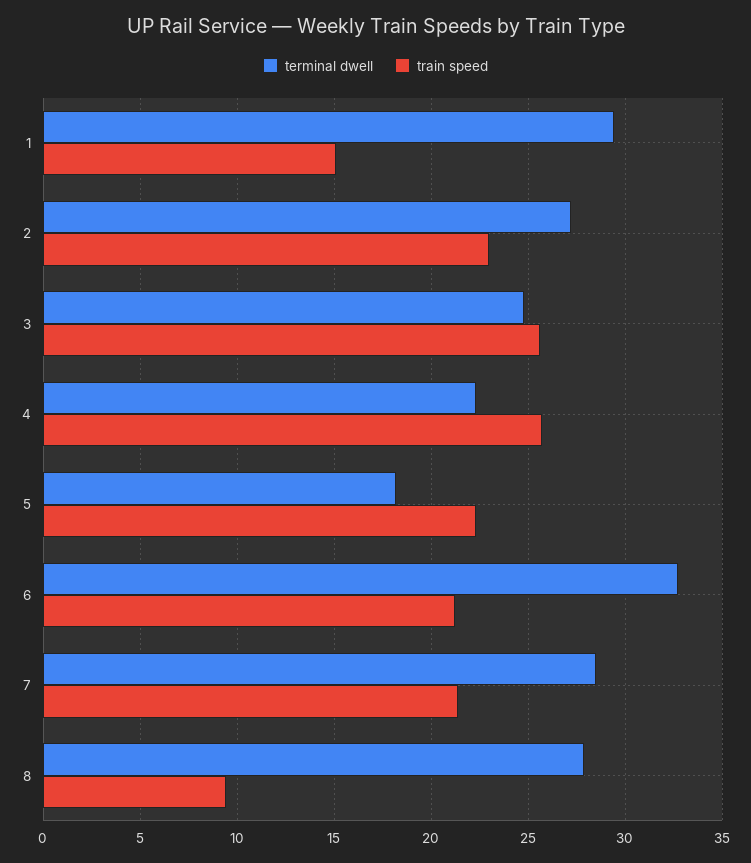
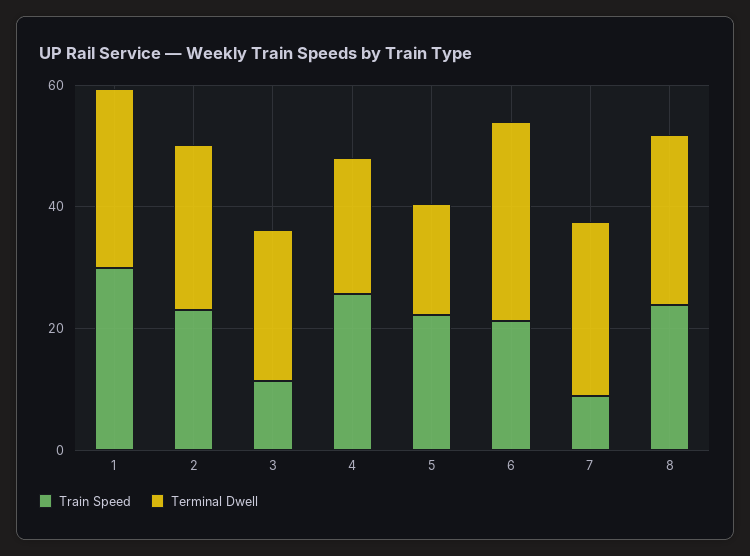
train speed, 1: 15 -> 30
train speed, 3: 25.5 -> 10
train speed, 7: 21.5 -> 10
train speed, 8: 9.5 -> 25

